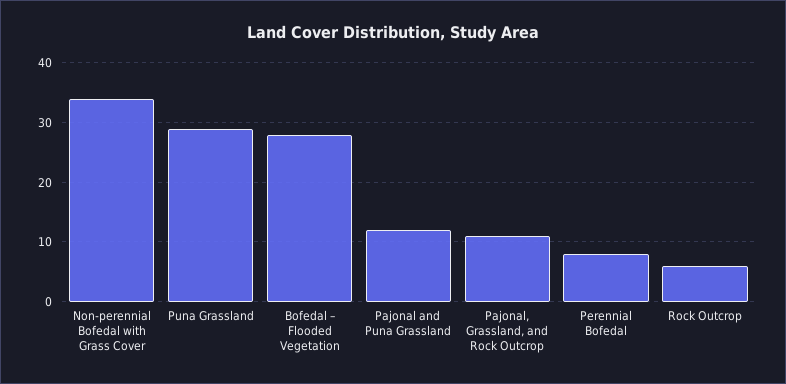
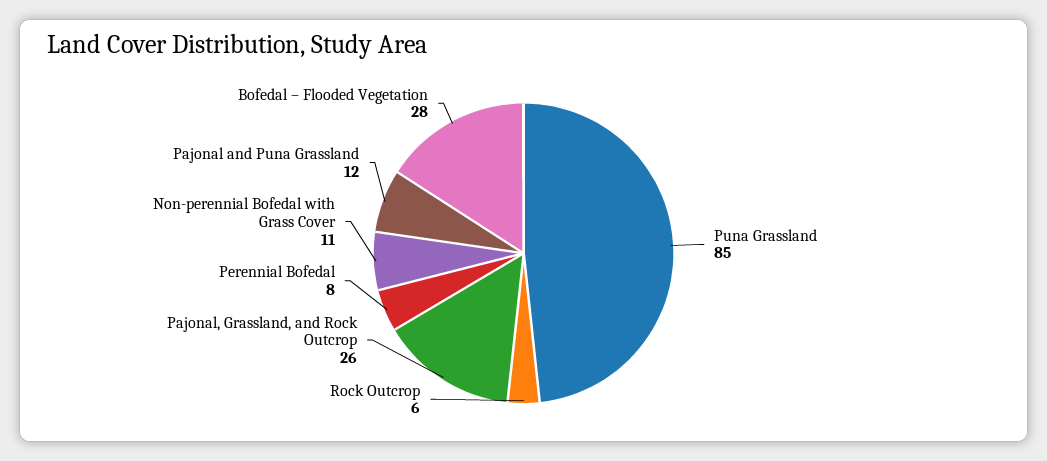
Non-perennial Bofedal with Grass Cover: 35 -> 11
Puna Grassland: 30 -> 85
Pajonal, Grassland, and Rock Outcrop: 10 -> 26

